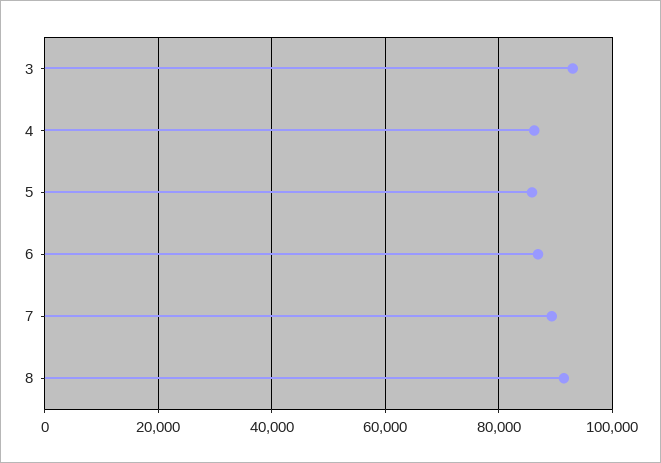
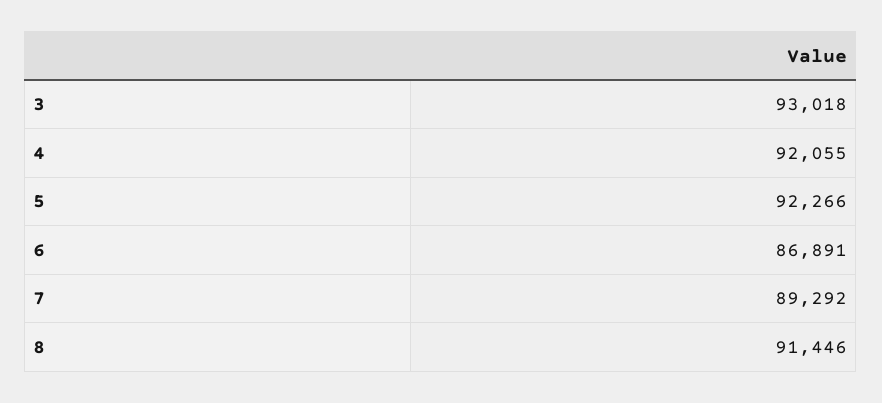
4: 86000 -> 92055
5: 86000 -> 92266

